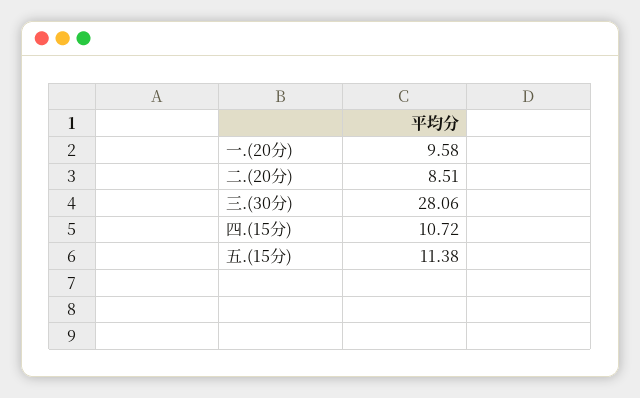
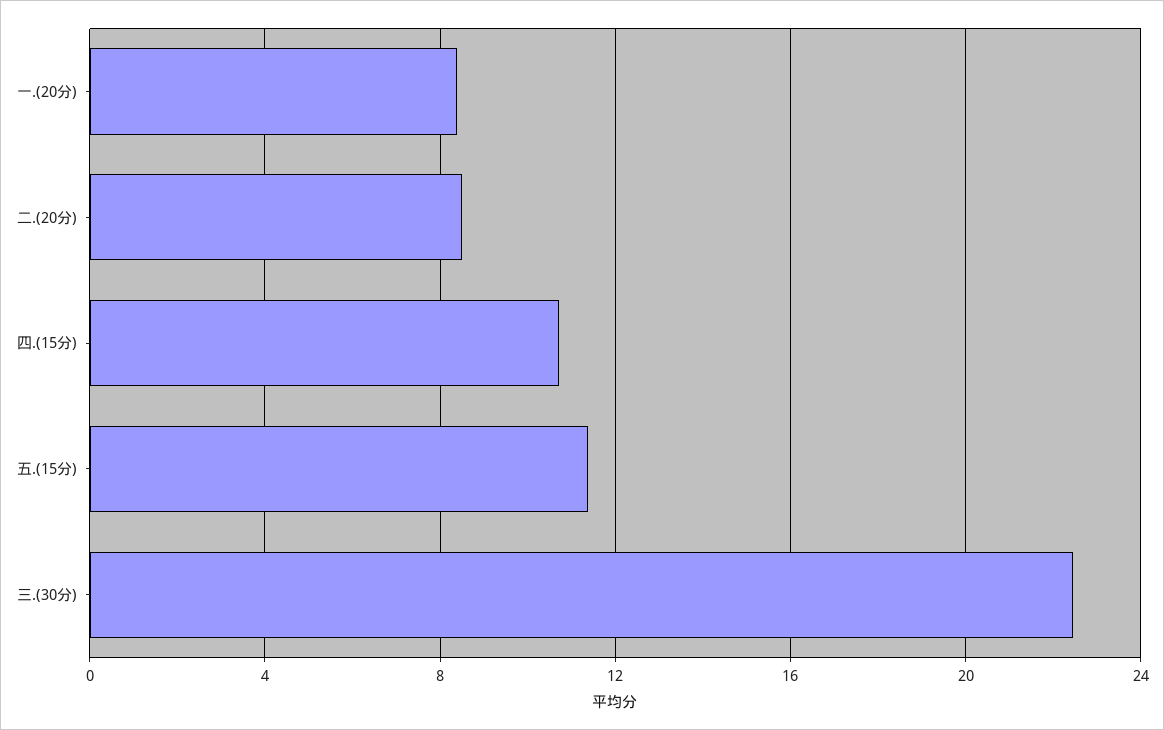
一.(20分): 9.58 -> 8.5
三.(30分): 28.06 -> 22.5

